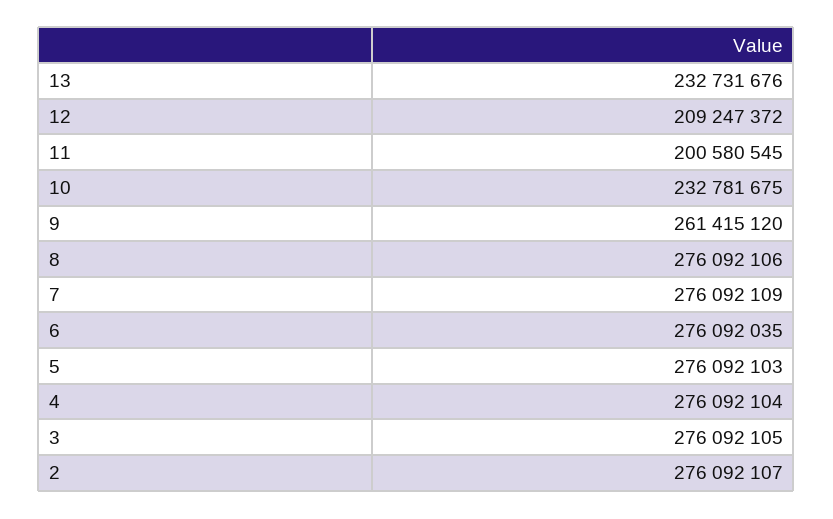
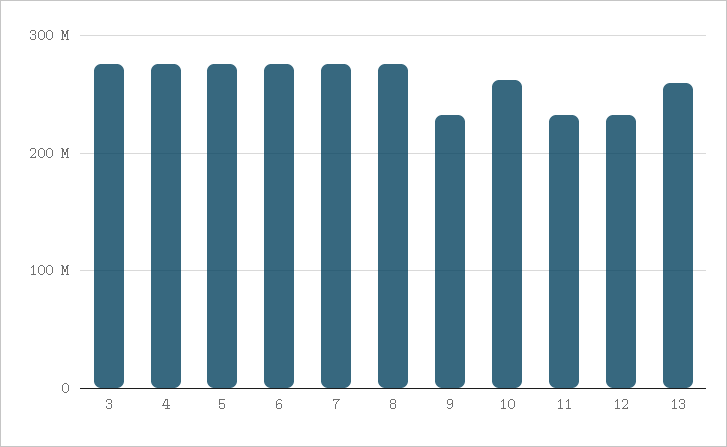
13: 232731676 -> 260000000
12: 209247372 -> 230000000
11: 200580545 -> 230000000
10: 232781675 -> 260000000
9: 261415120 -> 230000000
2: 276092107 -> none

